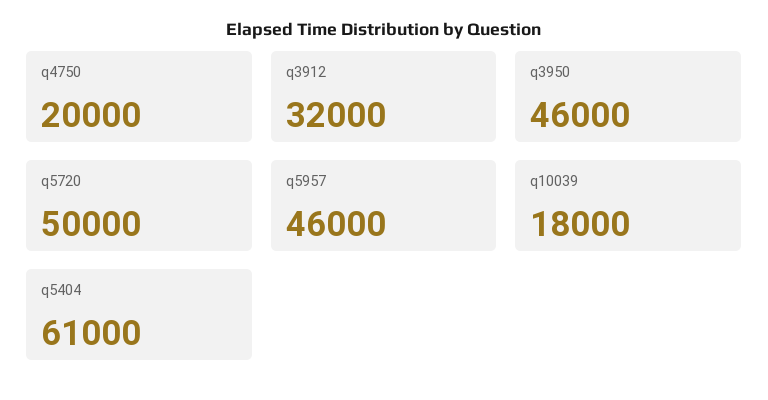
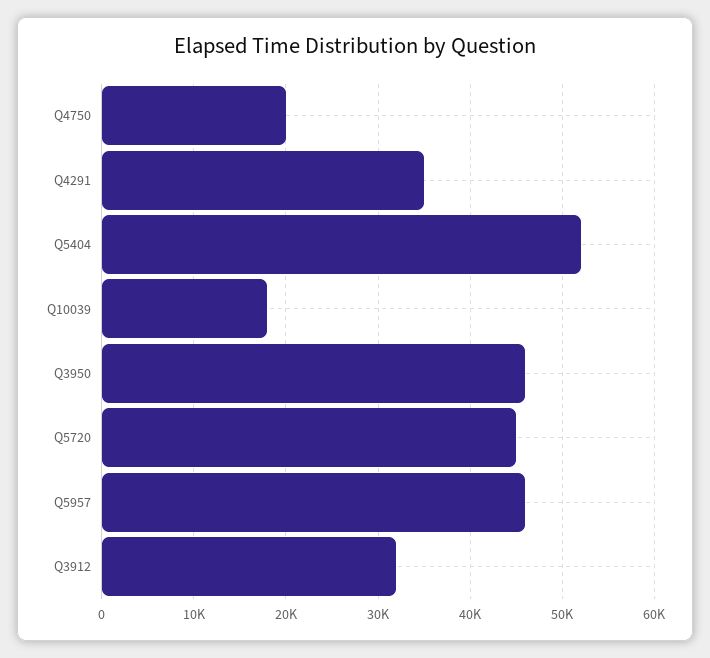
q5720: 50000 -> 45000
q5404: 61000 -> 52000
Q4291: none -> 35000

